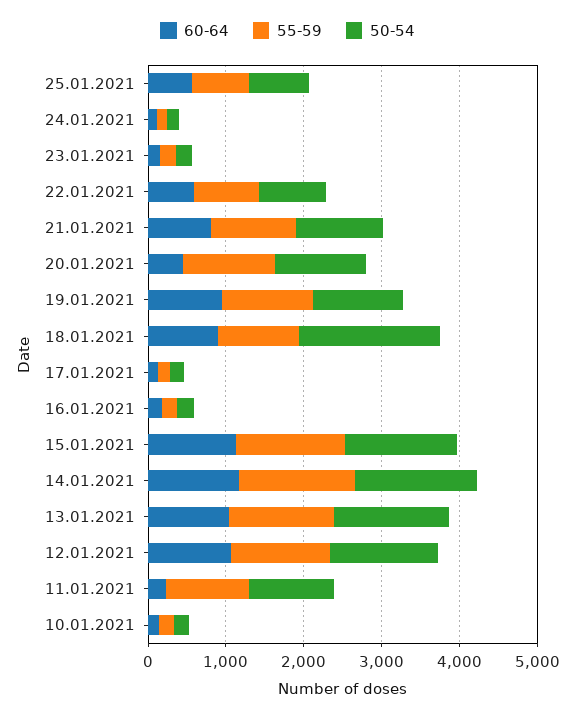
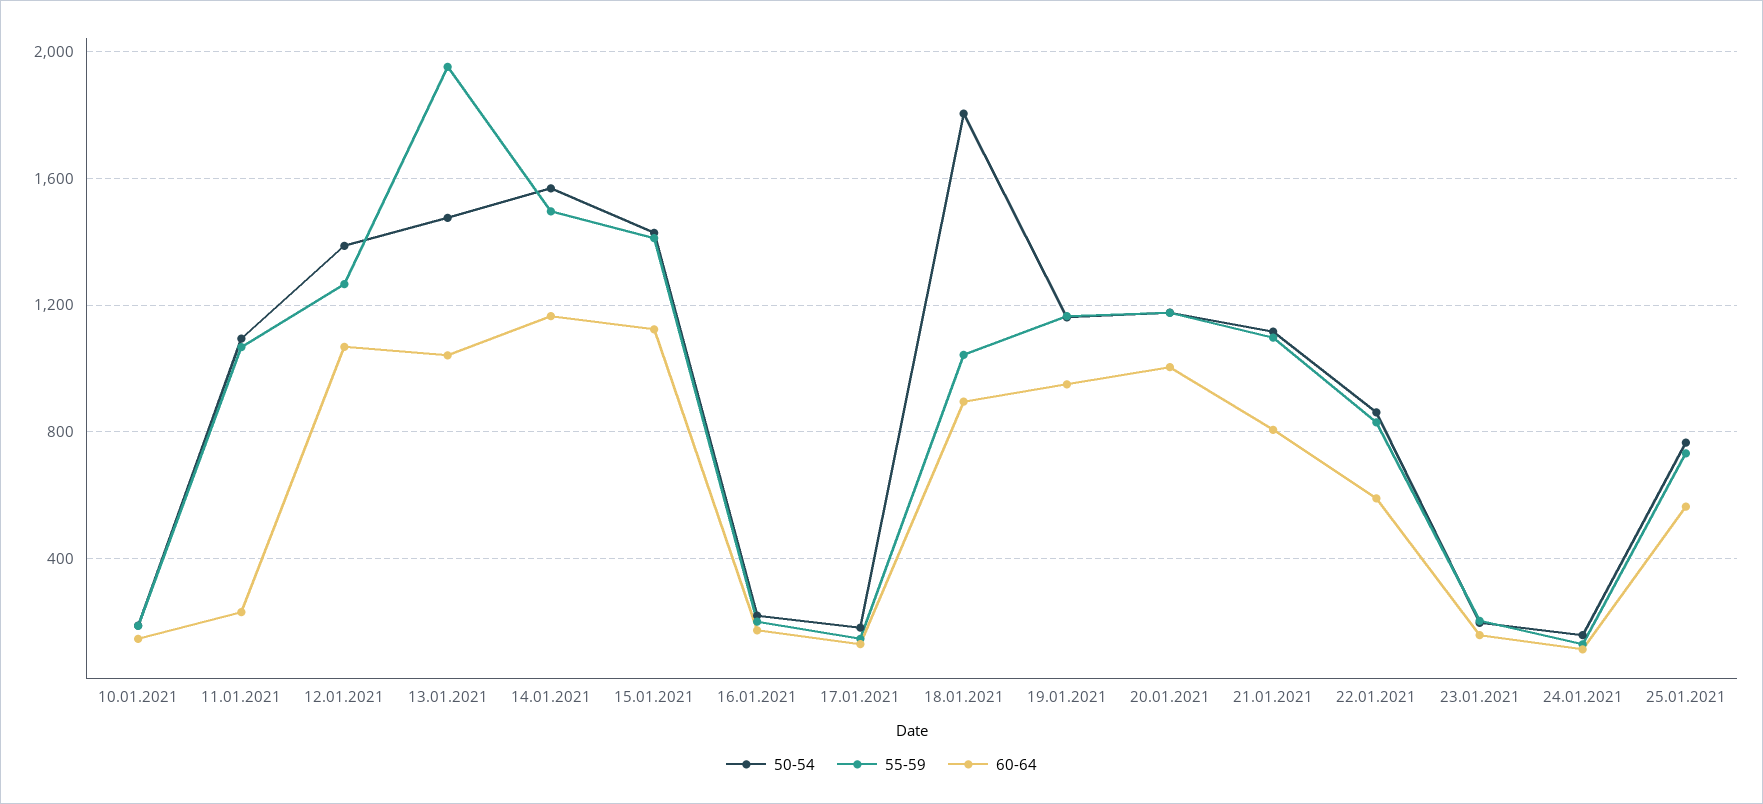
60-64, 20.01.2021: 400 -> 1000
55-59, 13.01.2021: 1400 -> 1950

